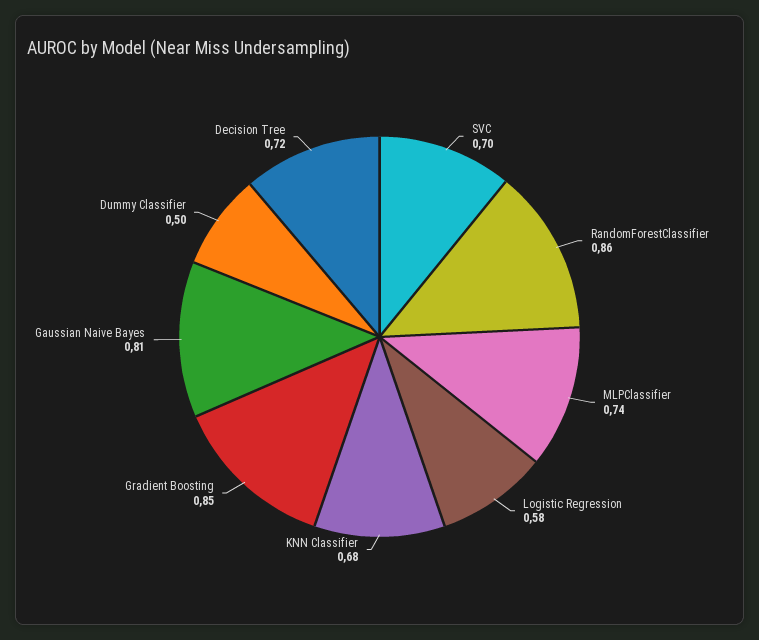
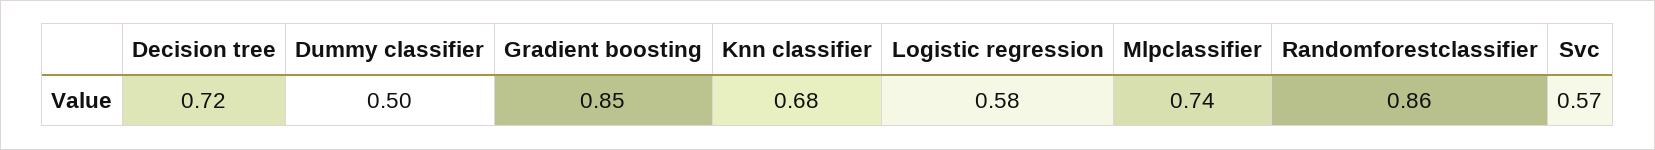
SVC: 0.7 -> 0.57
Gaussian Naive Bayes: 0.81 -> none

